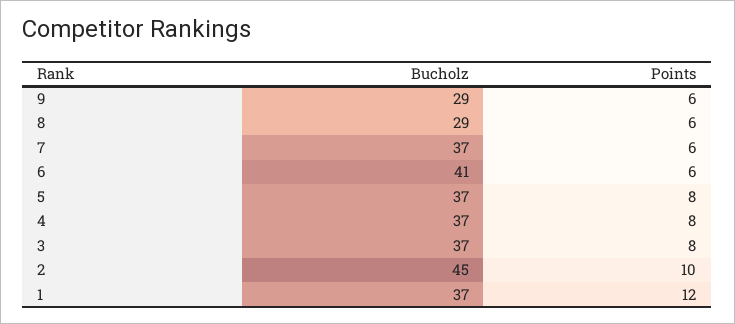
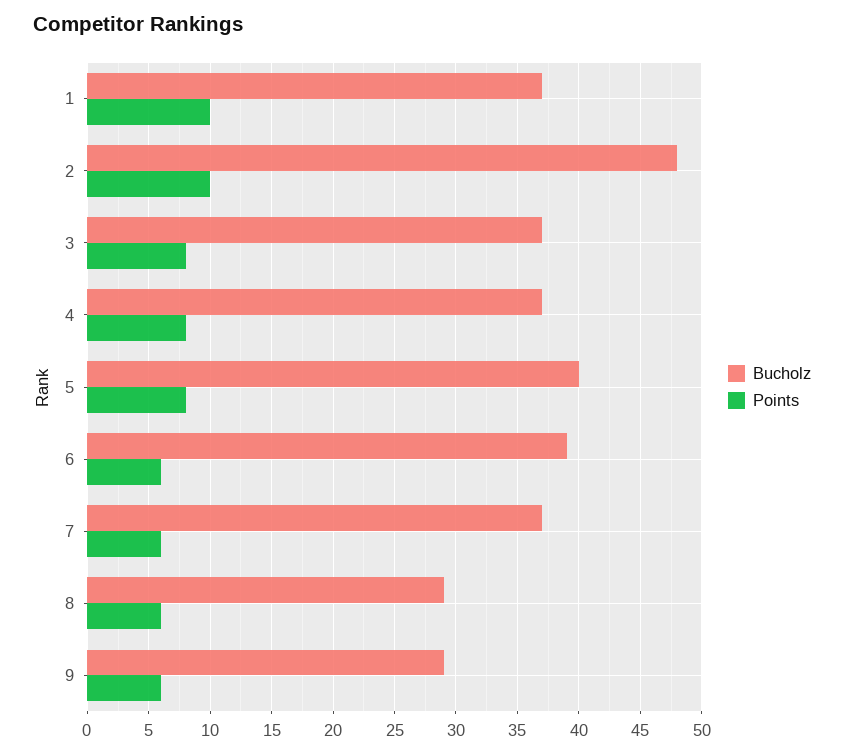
Bucholz, 6: 41 -> 39
Bucholz, 5: 37 -> 40
Bucholz, 2: 45 -> 48
Points, 1: 12 -> 10

